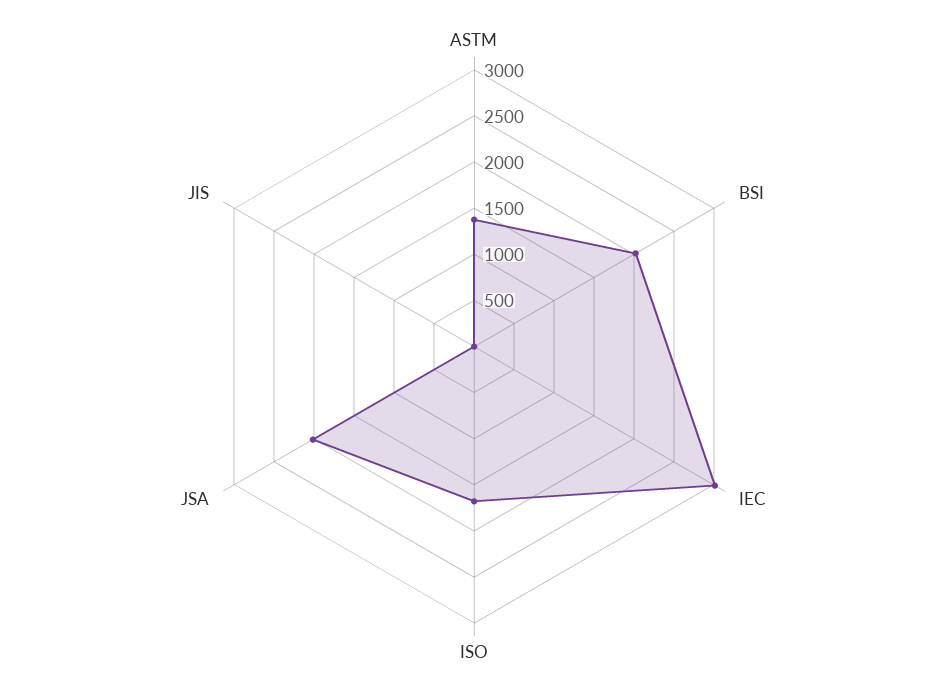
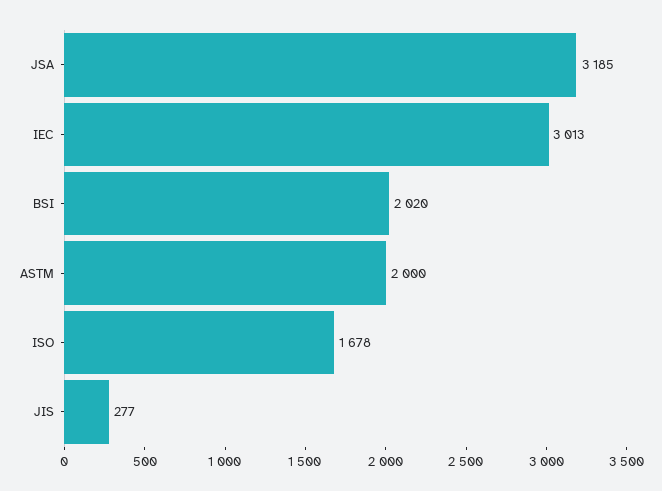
ASTM: 1400 -> 2000
JSA: 2000 -> 3185
JIS: 0 -> 277

